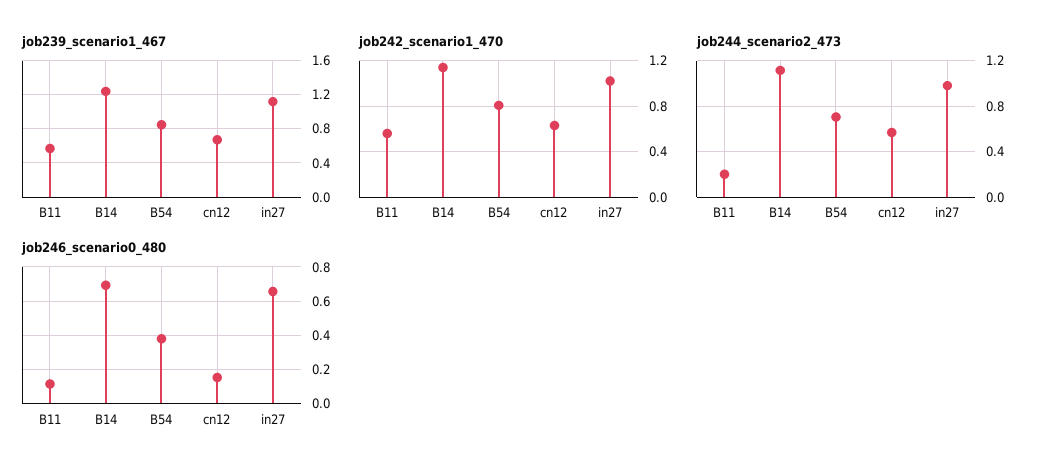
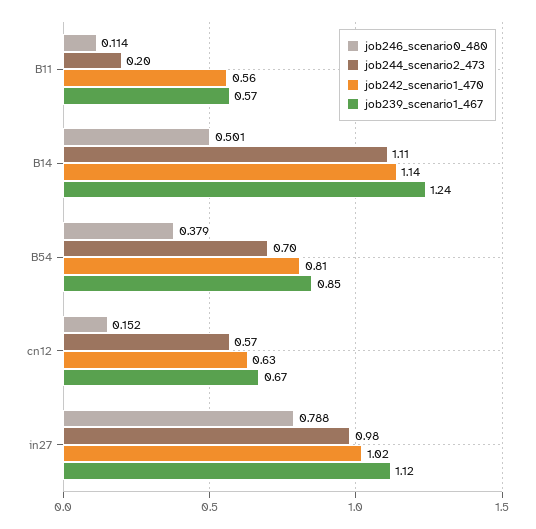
job246_scenario0_480, B14: 0.7 -> 0.501
job246_scenario0_480, in27: 0.65 -> 0.788

